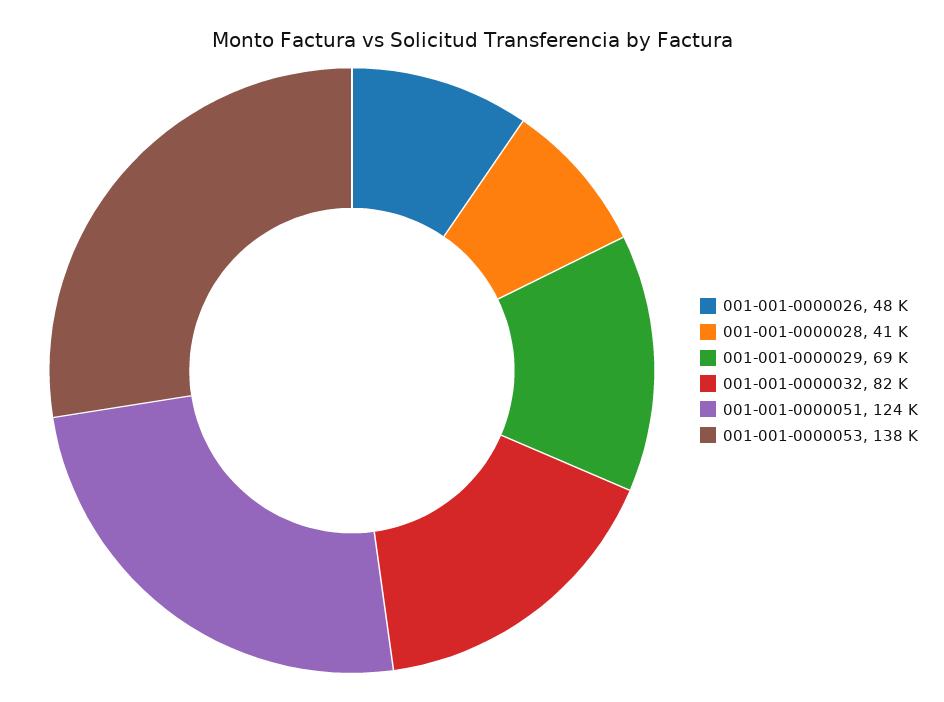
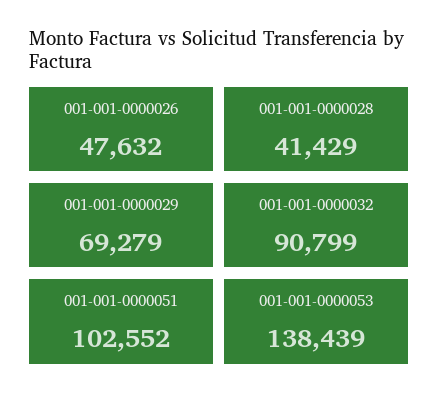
001-001-0000032: 82000 -> 90799
001-001-0000051: 124000 -> 102552

